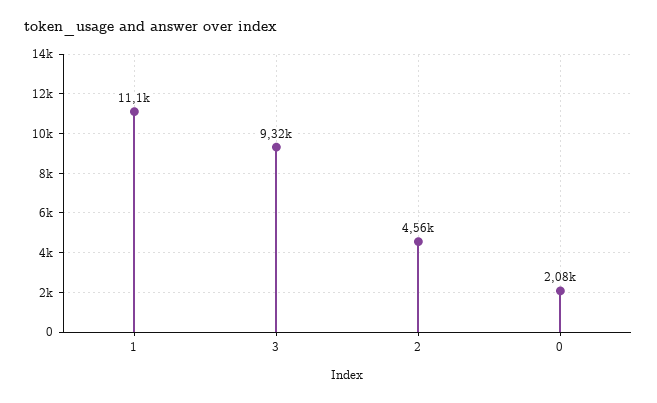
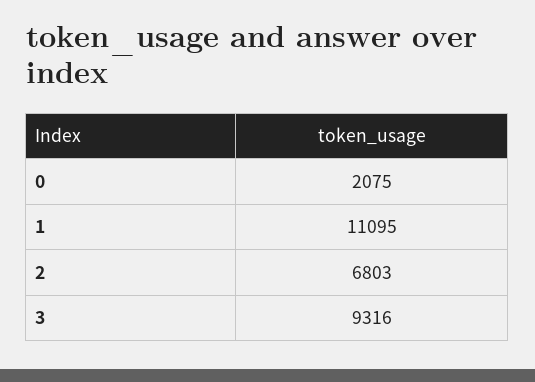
2: 4560 -> 6803

